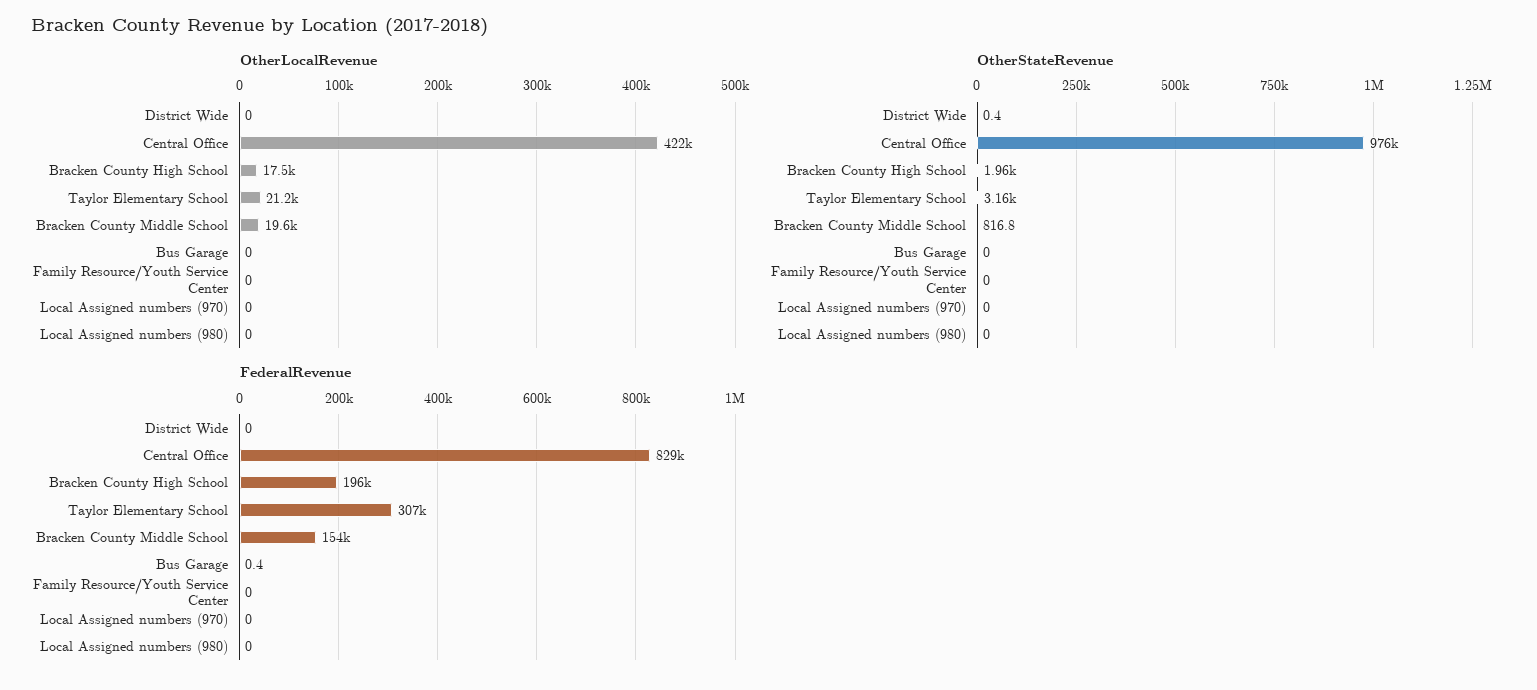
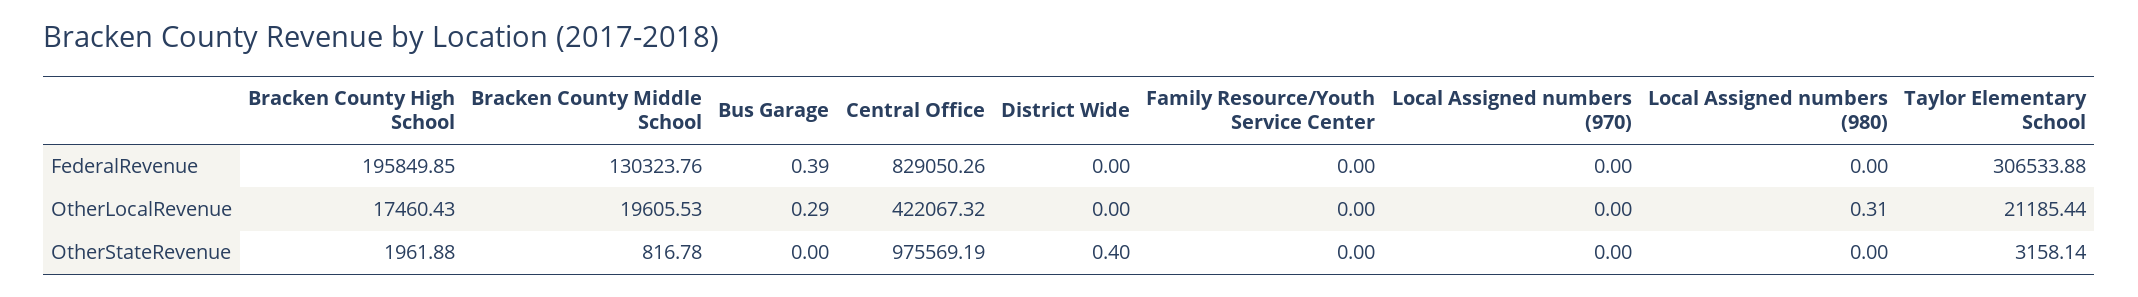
OtherLocalRevenue, Bus Garage: 0 -> 0.29
OtherLocalRevenue, Local Assigned numbers (980): 0 -> 0.31
FederalRevenue, Bracken County Middle School: 154000 -> 130323.76

